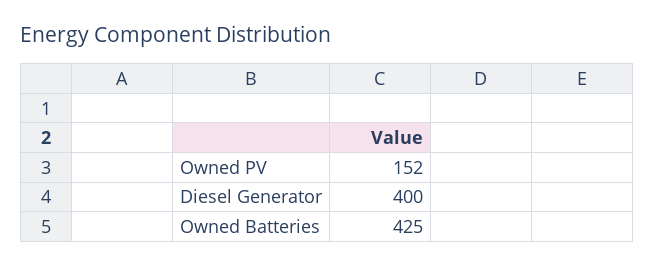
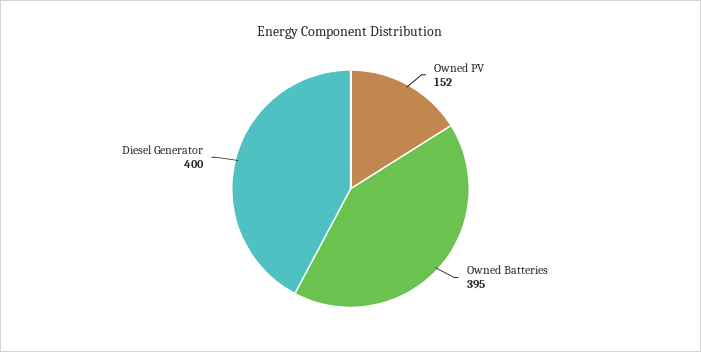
Owned Batteries: 425 -> 395

